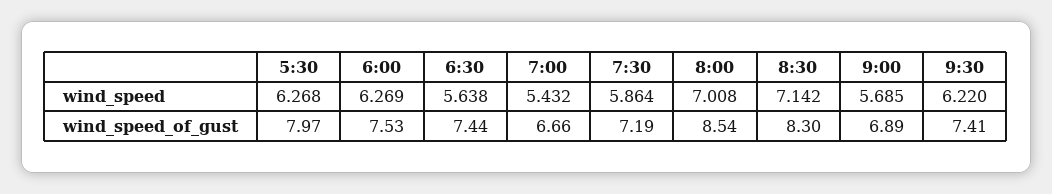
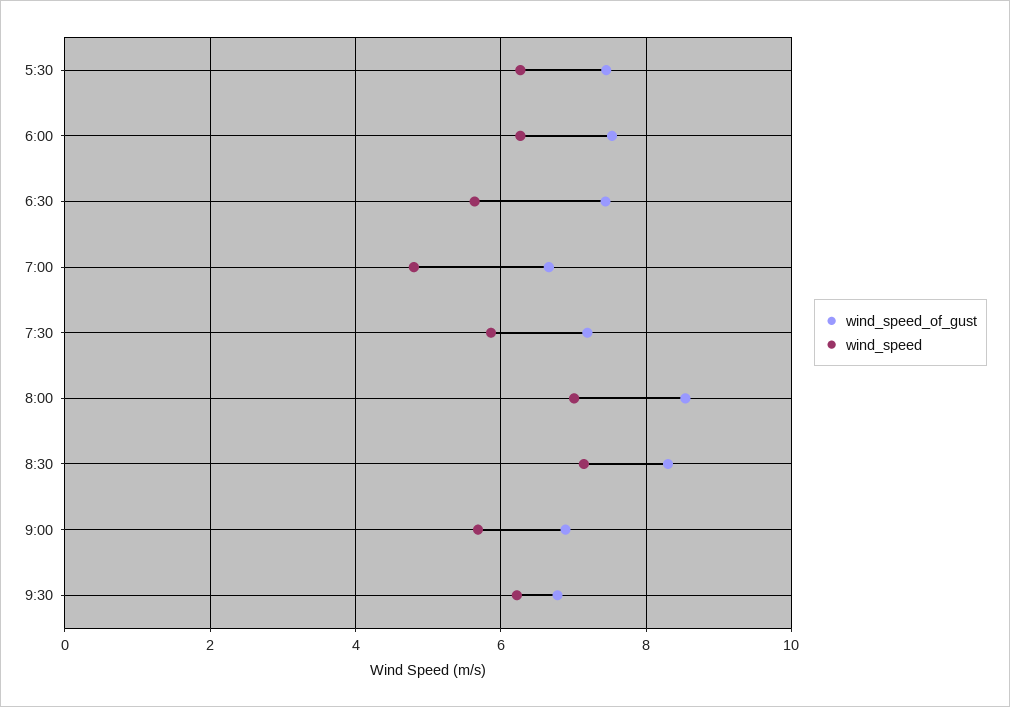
wind_speed, 7:00: 5.432 -> 4.8
wind_speed_of_gust, 5:30: 7.97 -> 7.4
wind_speed_of_gust, 9:30: 7.41 -> 6.8

